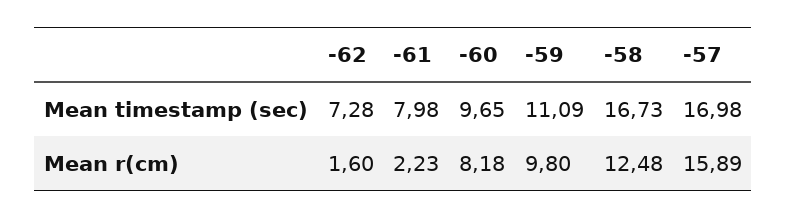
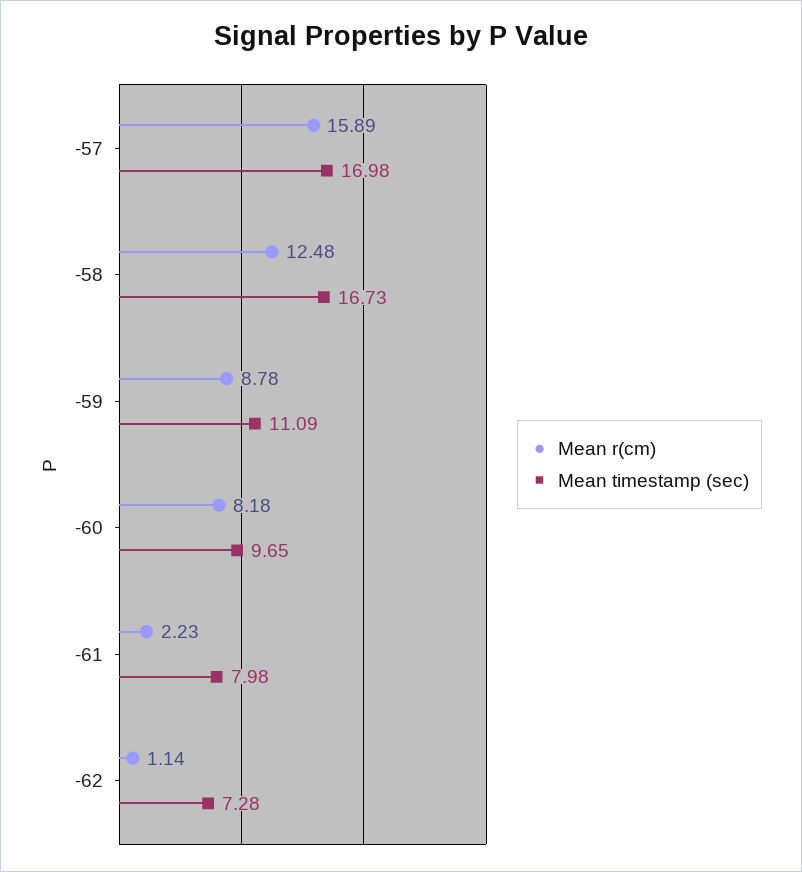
Mean r(cm), -62: 1.6 -> 1.14
Mean r(cm), -59: 9.8 -> 8.78

